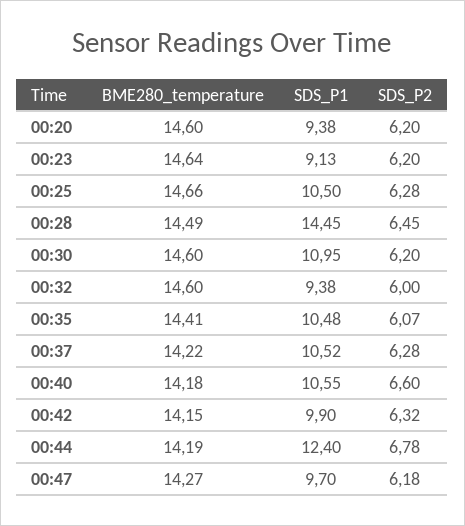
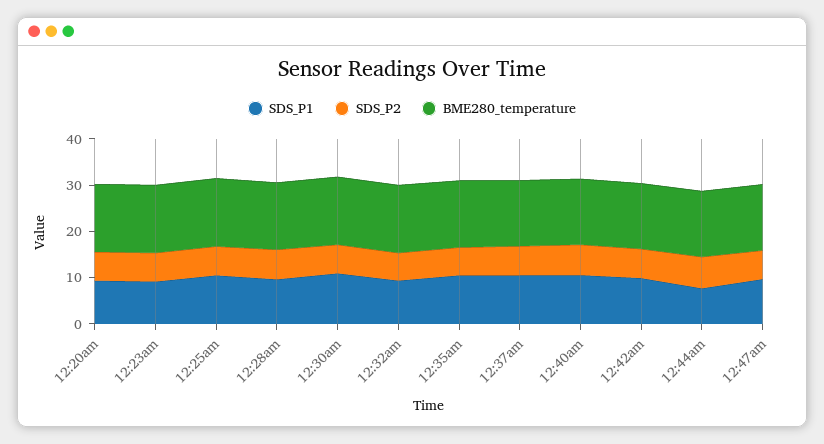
SDS_P1, 00:28: 14.45 -> 10
SDS_P1, 00:44: 12.4 -> 8

